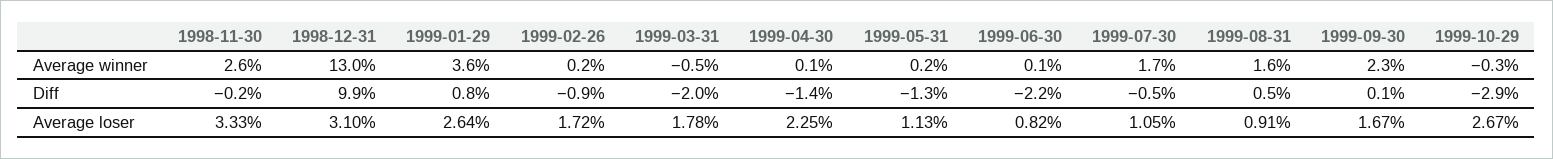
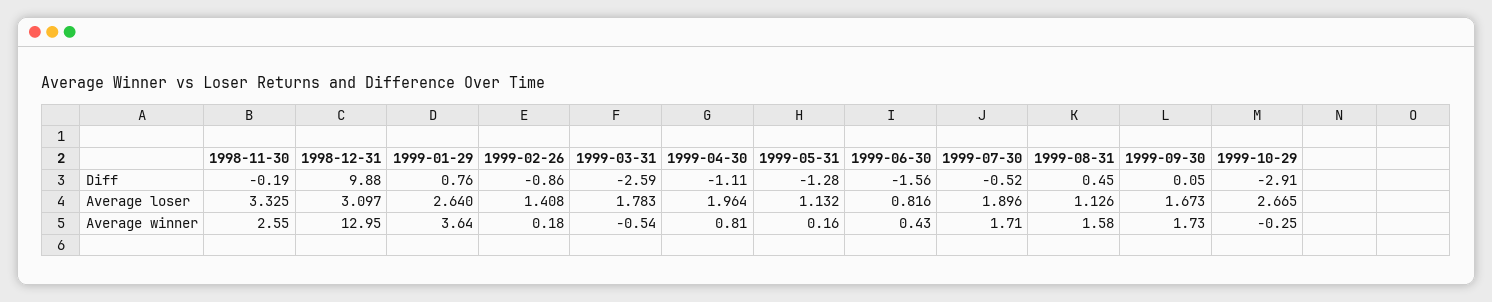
1999-04-30, Average winner: 0.1 -> 0.81
1999-06-30, Average winner: 0.1 -> 0.43
1999-09-30, Average winner: 2.3 -> 1.73
1999-03-31, Diff: -2 -> -2.59
1999-04-30, Diff: -1.4 -> -1.11
1999-06-30, Diff: -2.2 -> -1.56
1999-02-26, Average loser: 1.72 -> 1.408
1999-04-30, Average loser: 2.25 -> 1.964
1999-07-30, Average loser: 1.05 -> 1.896
1999-08-31, Average loser: 0.91 -> 1.126

